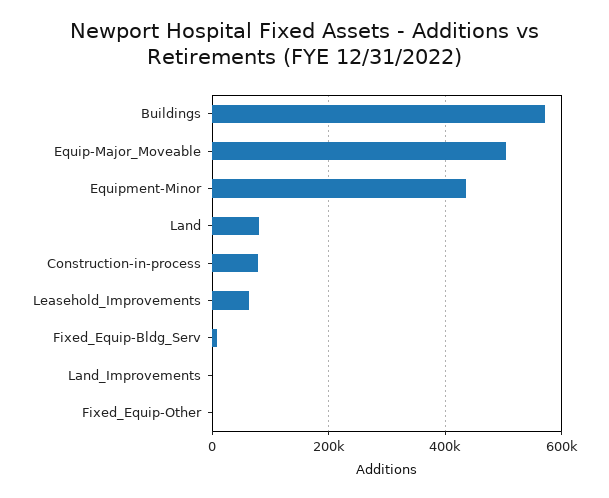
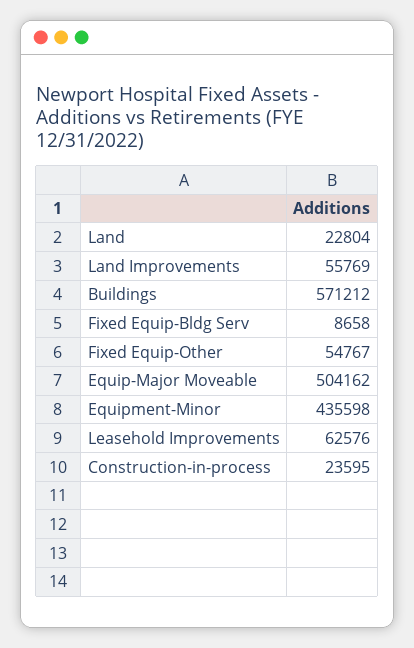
Land: 80000 -> 22804
Construction-in-process: 80000 -> 23595
Land_Improvements: 0 -> 55769
Fixed_Equip-Other: 0 -> 54767

